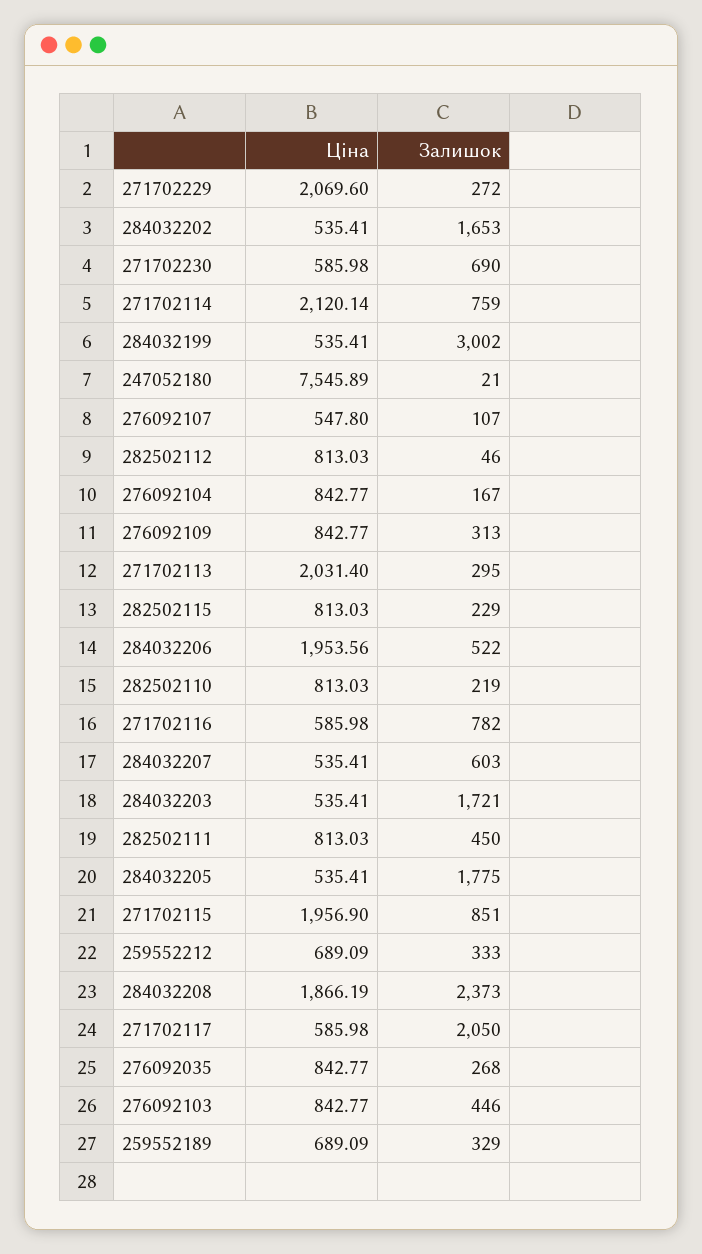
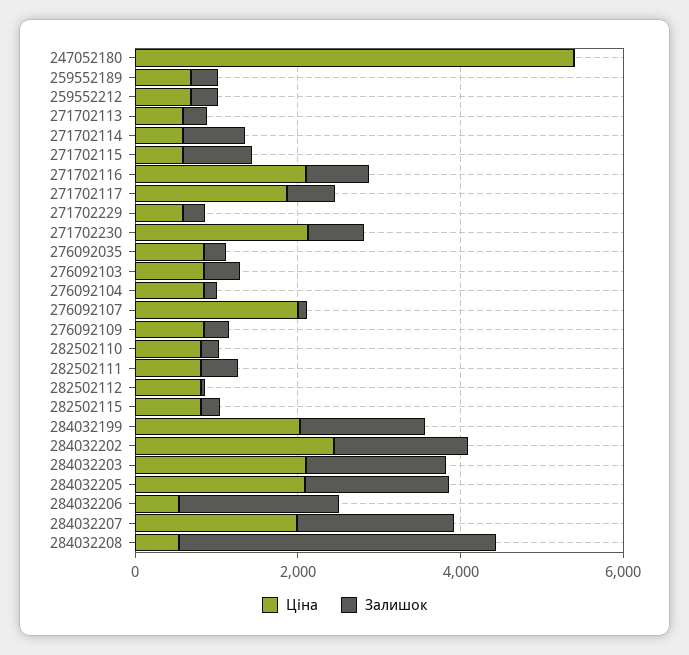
Ціна, 271702229: 2069.6 -> 500
Ціна, 284032202: 535.41 -> 2500
Ціна, 271702230: 585.98 -> 2000
Ціна, 271702114: 2120.14 -> 500
Ціна, 284032199: 535.41 -> 2000
Залишок, 284032199: 3002 -> 1500
Ціна, 247052180: 7545.89 -> 5500
Ціна, 276092107: 547.8 -> 2000
Ціна, 271702113: 2031.4 -> 500
Ціна, 284032206: 1953.56 -> 500
Залишок, 284032206: 522 -> 2000
Ціна, 271702116: 585.98 -> 2000
Ціна, 284032207: 535.41 -> 2000
Залишок, 284032207: 603 -> 2000
Ціна, 284032203: 535.41 -> 2000
Ціна, 284032205: 535.41 -> 2000
Ціна, 271702115: 1956.9 -> 500
Ціна, 284032208: 1866.19 -> 500
Залишок, 284032208: 2373 -> 4000
Ціна, 271702117: 585.98 -> 2000
Залишок, 271702117: 2050 -> 500

